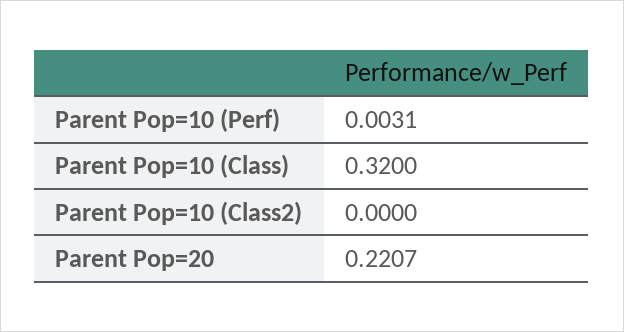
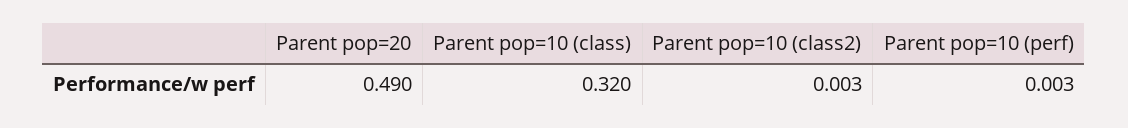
Parent Pop=10 (Class2): 0 -> 0.003
Parent Pop=20: 0.2207 -> 0.49

